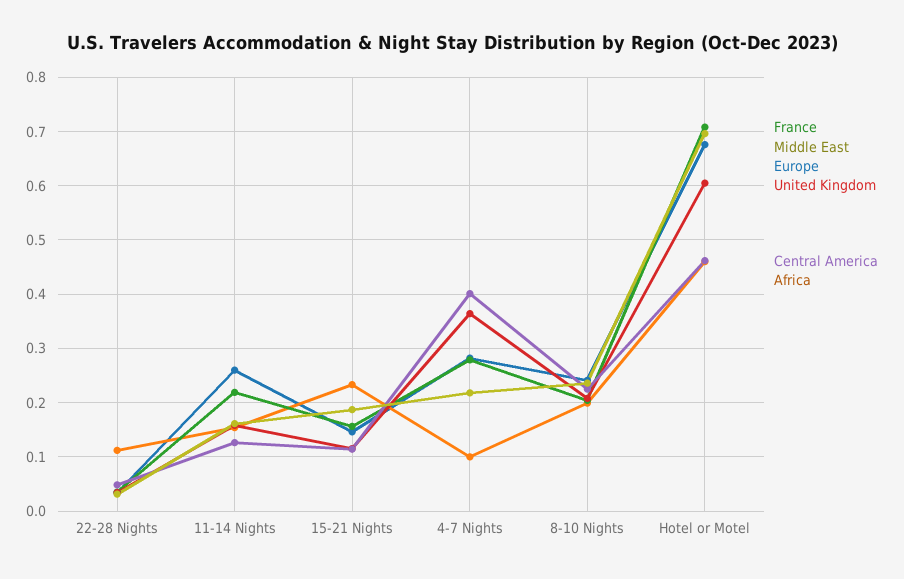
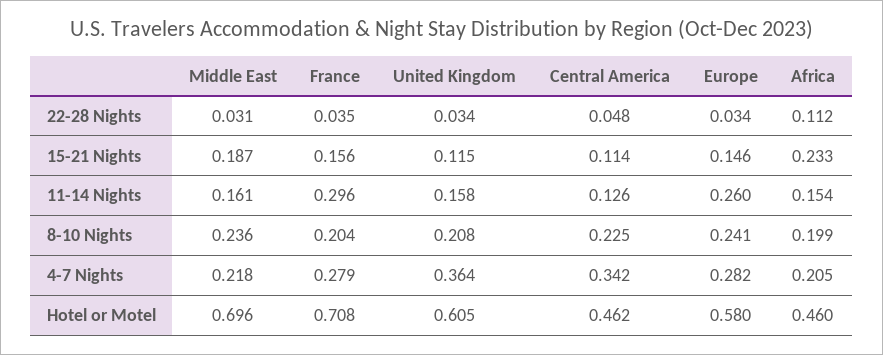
France, 11-14 Nights: 0.22 -> 0.296
Central America, 4-7 Nights: 0.4 -> 0.342
Africa, 4-7 Nights: 0.1 -> 0.205
Europe, Hotel or Motel: 0.68 -> 0.58

